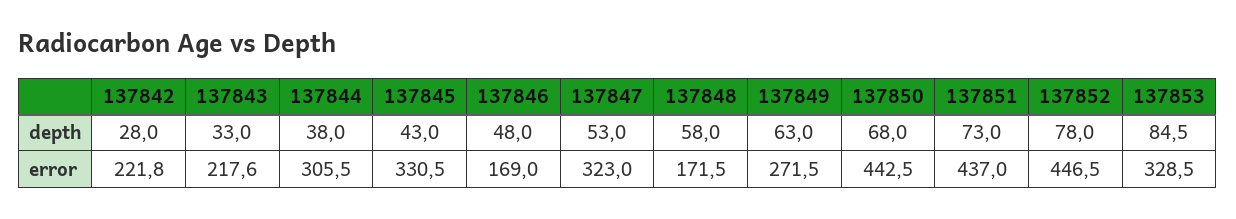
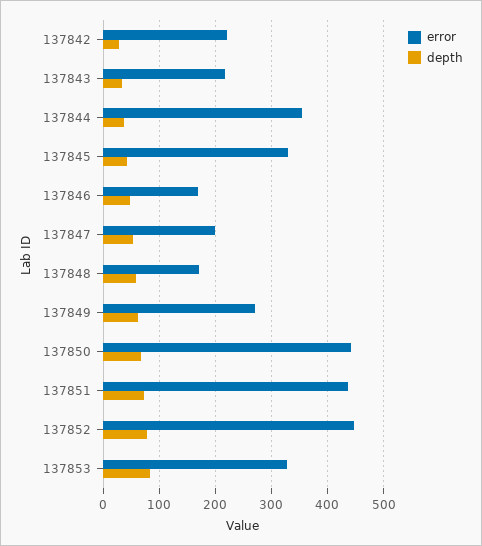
error, 137844: 305.5 -> 360
error, 137847: 323 -> 200

